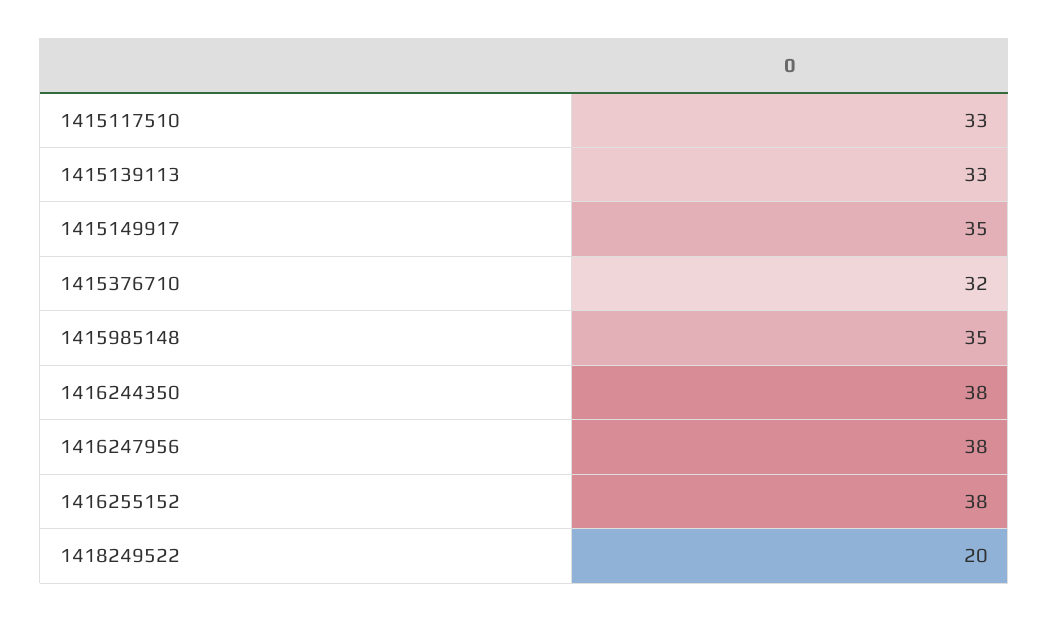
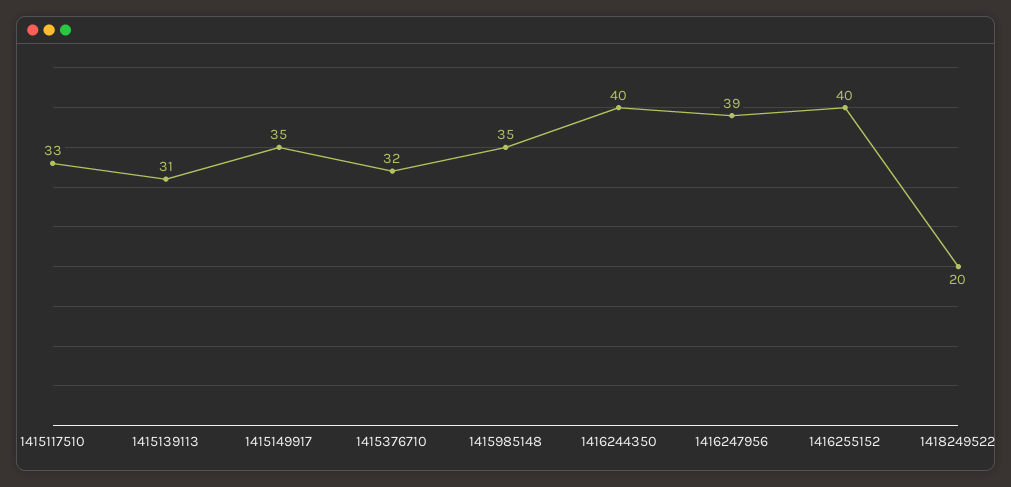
1415139113: 33 -> 31
1416244350: 38 -> 40
1416247956: 38 -> 39
1416255152: 38 -> 40

